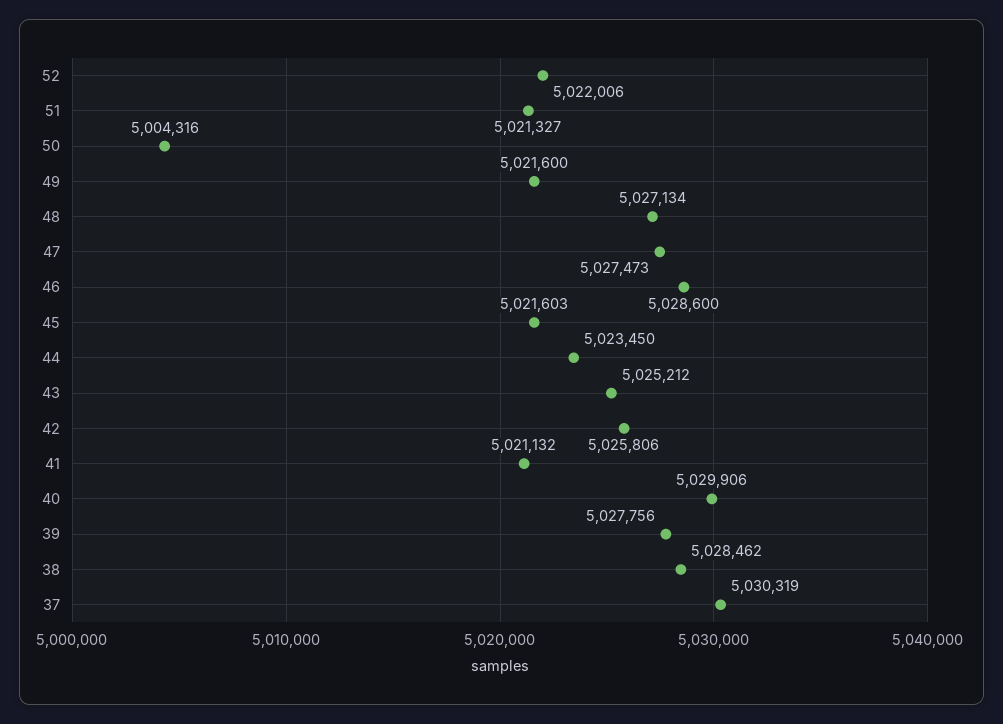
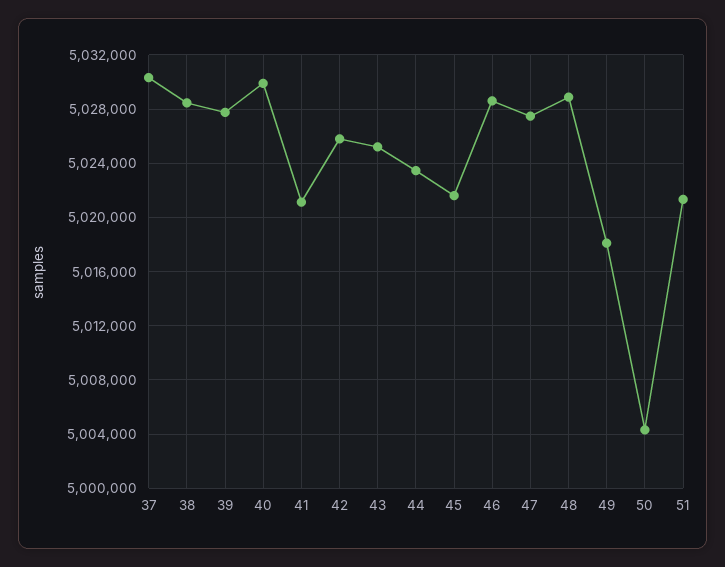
52: 5022006 -> none
49: 5021600 -> 5018000
48: 5027134 -> 5029000

